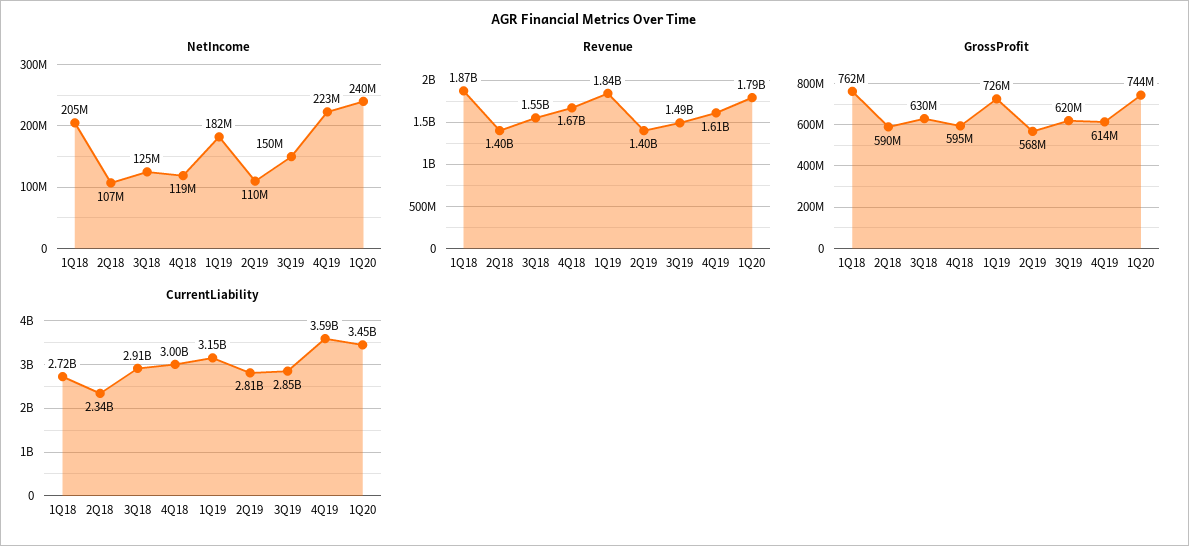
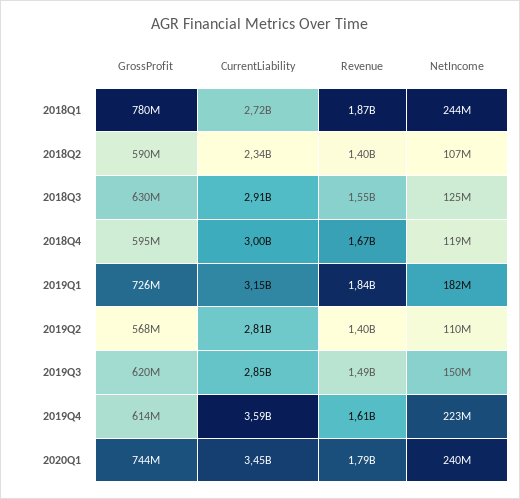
NetIncome, 1Q18: 205000000 -> 244000000
GrossProfit, 1Q18: 762000000 -> 780000000

